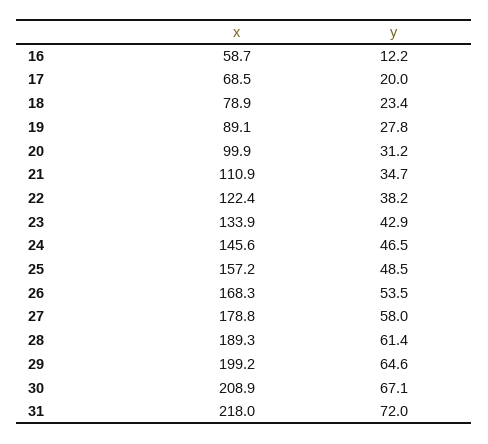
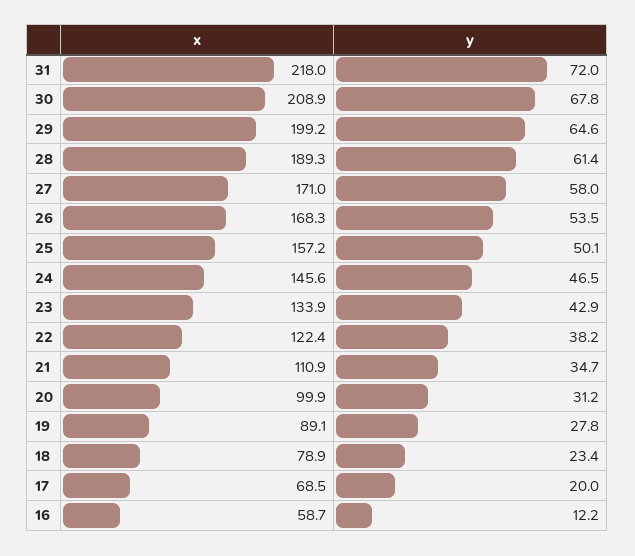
y, 25: 48.5 -> 50.1
x, 27: 178.8 -> 171
y, 30: 67.1 -> 67.8

